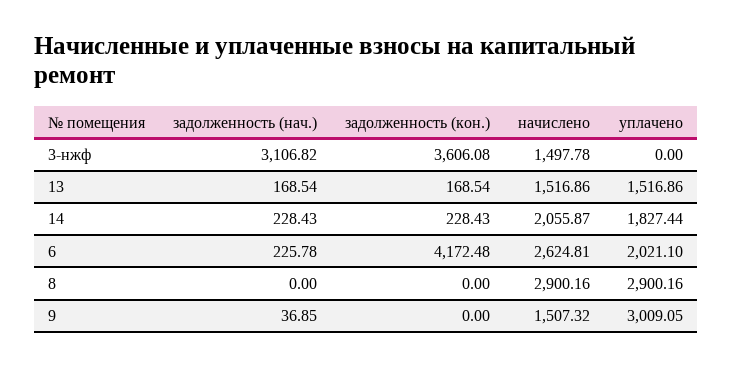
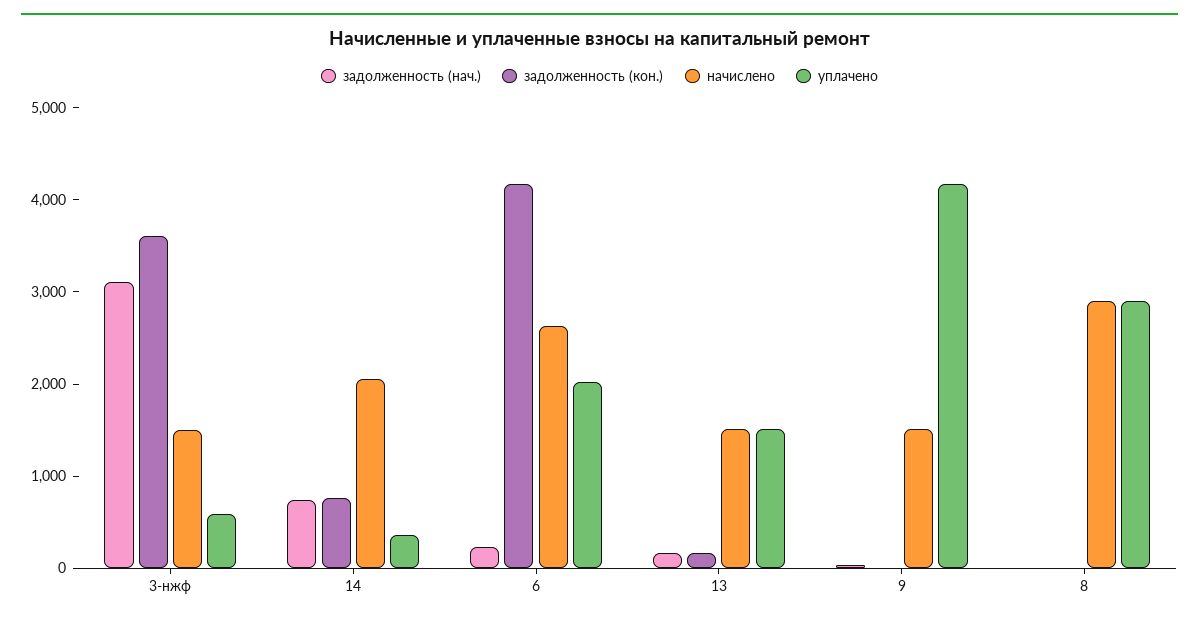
уплачено, 3-нжф: 0 -> 600
задолженность (нач.), 14: 228.43 -> 800
задолженность (кон.), 14: 228.43 -> 800
уплачено, 14: 1827.44 -> 400
уплачено, 9: 3009.05 -> 4200

